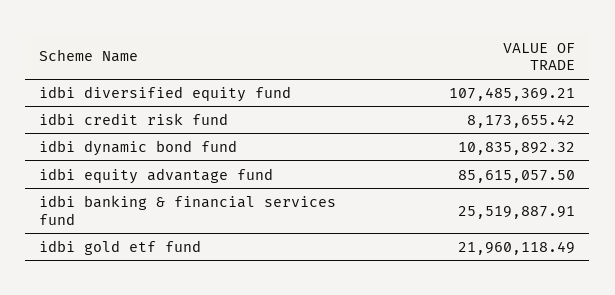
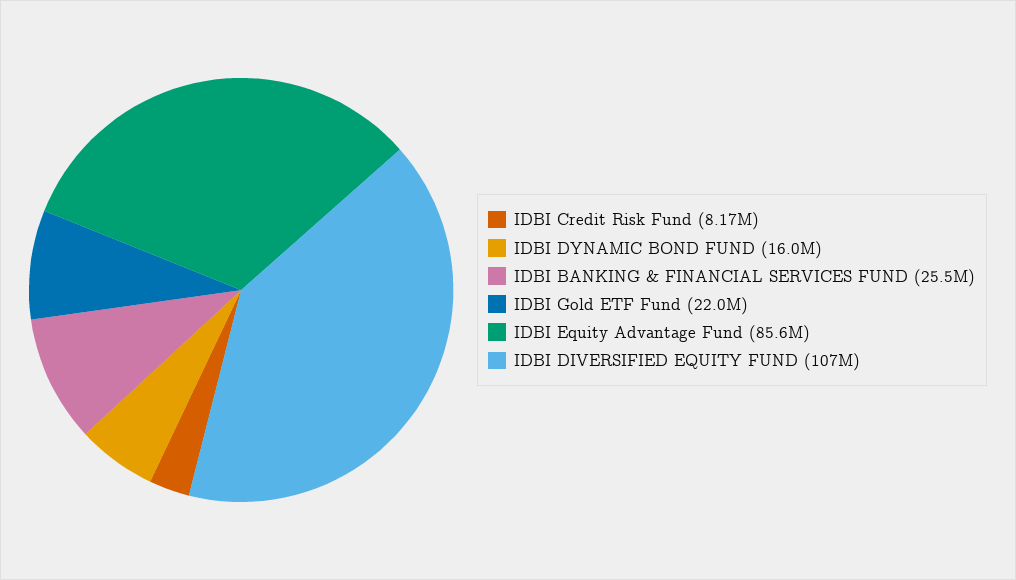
idbi dynamic bond fund: 10835892.32 -> 16000000

